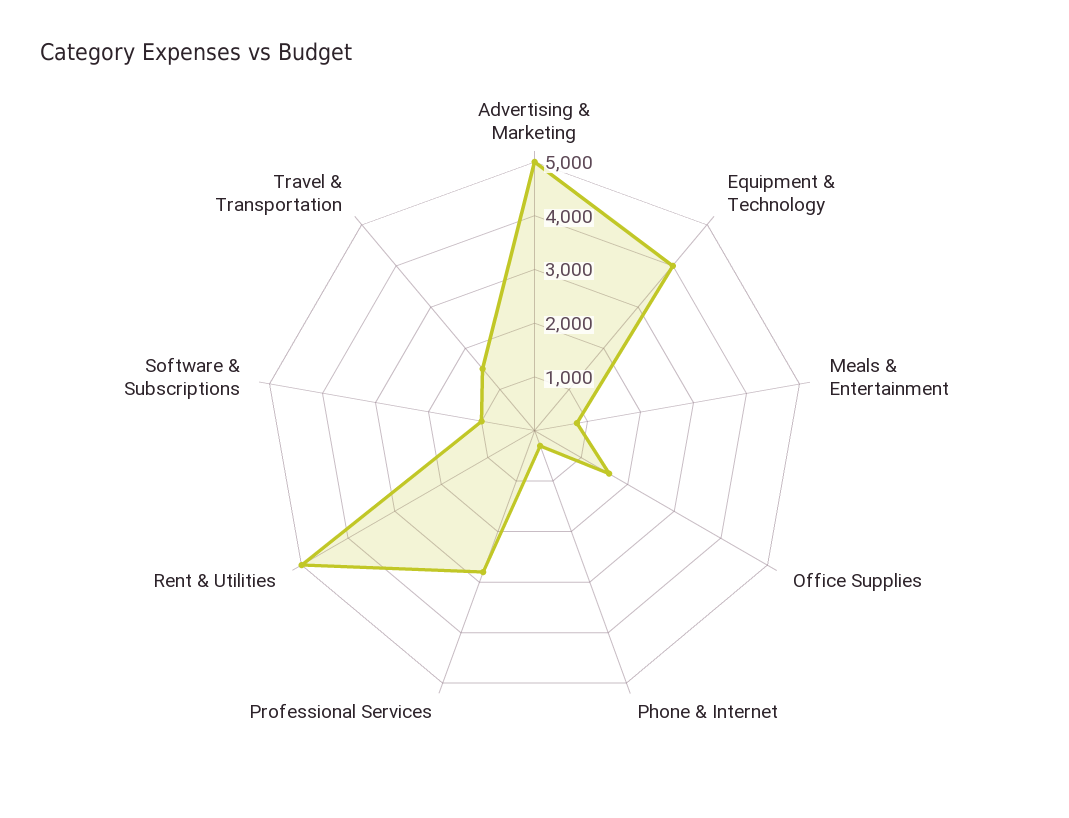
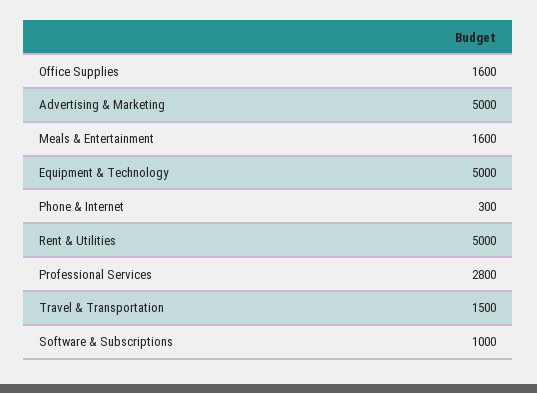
Equipment & Technology: 4000 -> 5000
Meals & Entertainment: 800 -> 1600

